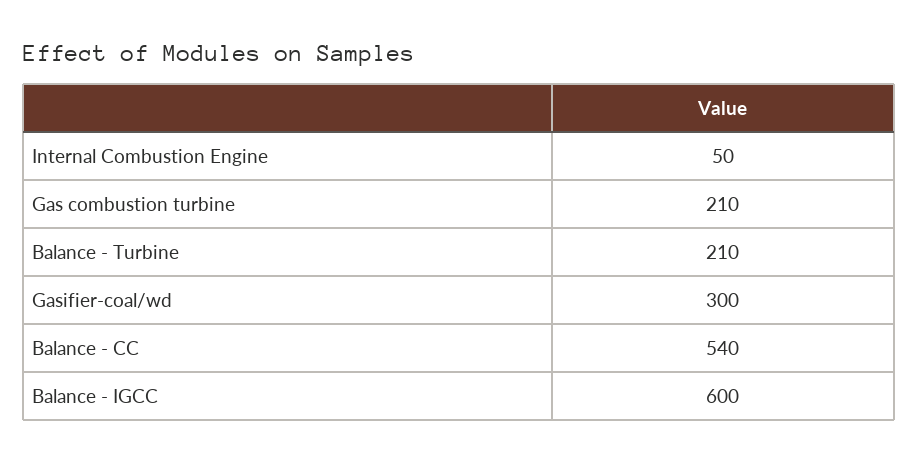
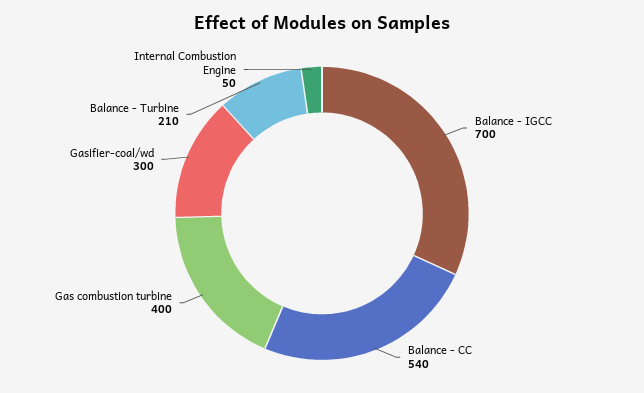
Gas combustion turbine: 210 -> 400
Balance - IGCC: 600 -> 700

